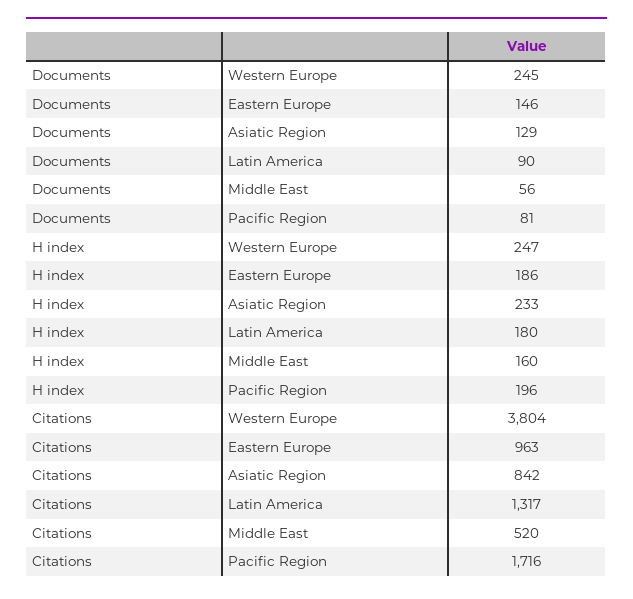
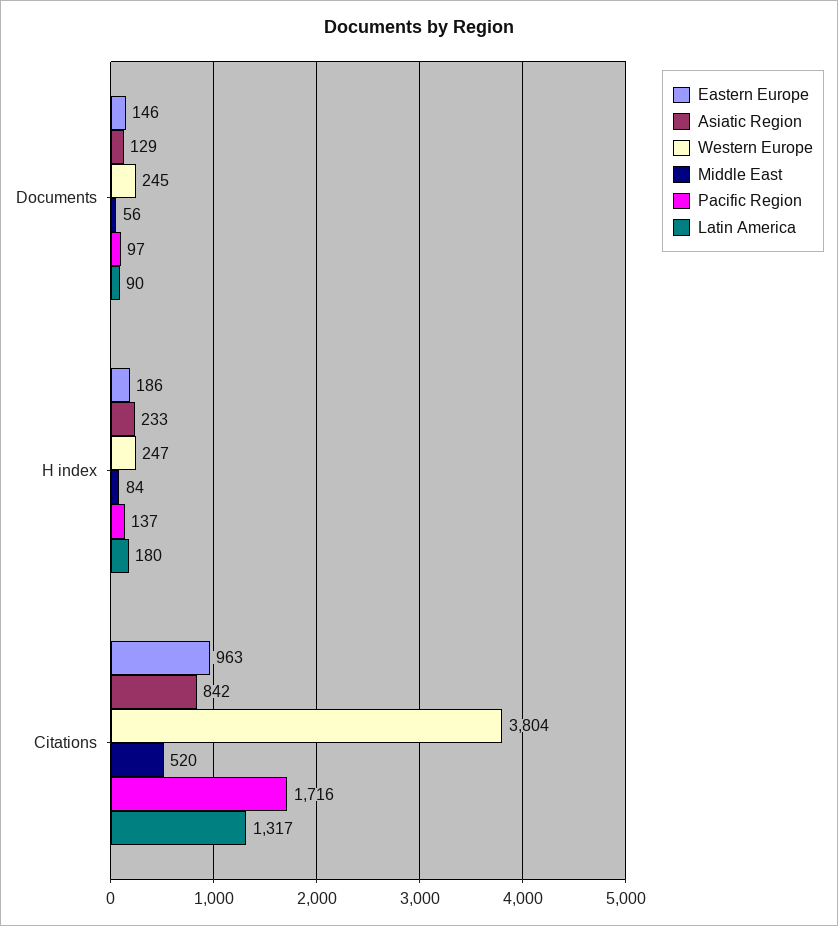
Pacific Region, Documents: 81 -> 97
Middle East, H index: 160 -> 84
Pacific Region, H index: 196 -> 137

